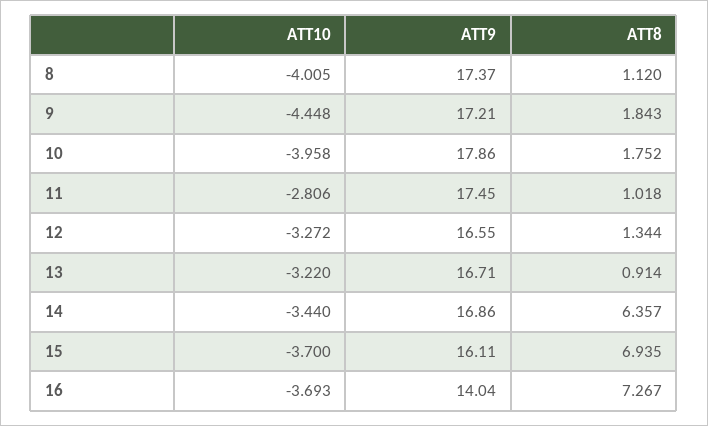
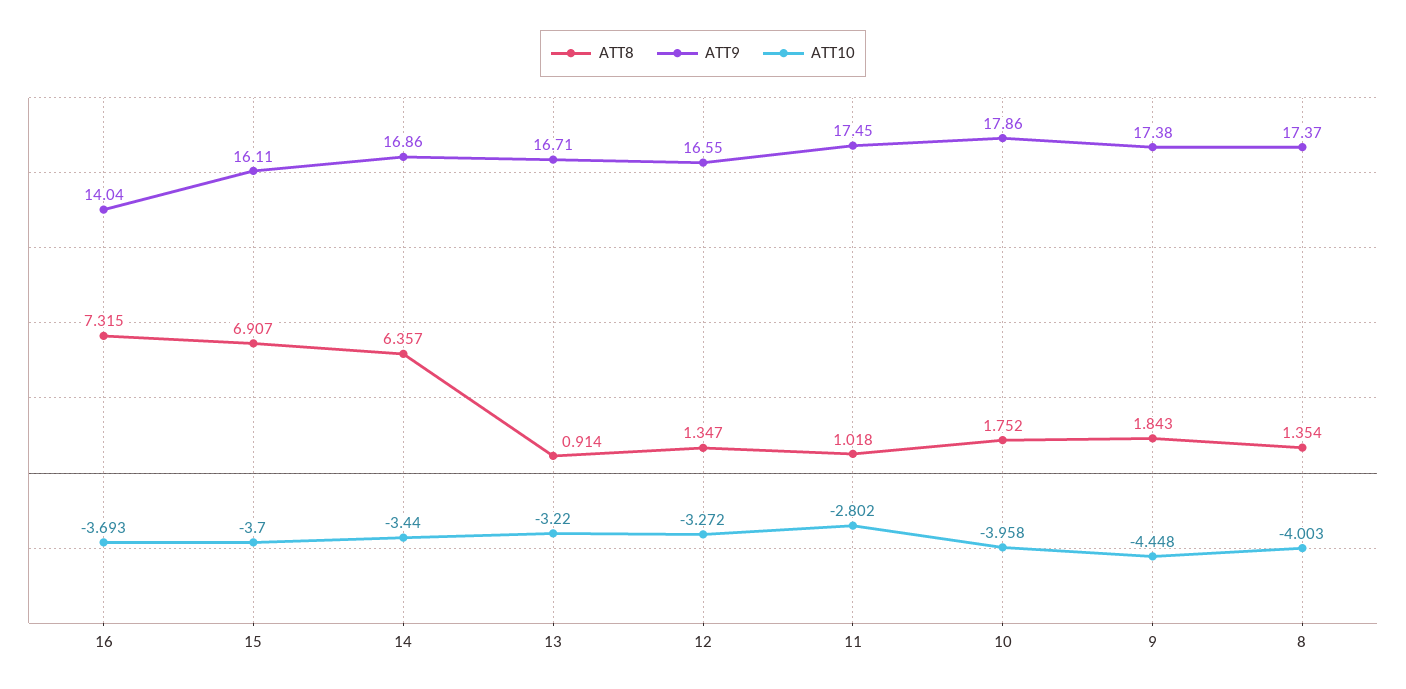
ATT10, 8: -4.005 -> -4.003
ATT8, 8: 1.12 -> 1.354
ATT9, 9: 17.21 -> 17.38
ATT10, 11: -2.806 -> -2.802
ATT8, 12: 1.344 -> 1.347
ATT8, 15: 6.935 -> 6.907
ATT8, 16: 7.267 -> 7.315

